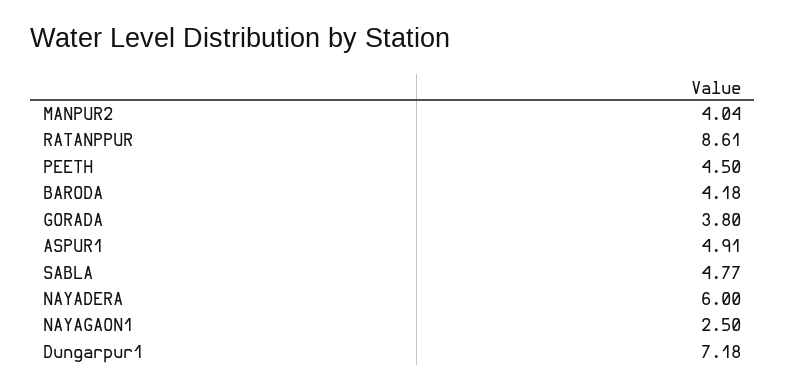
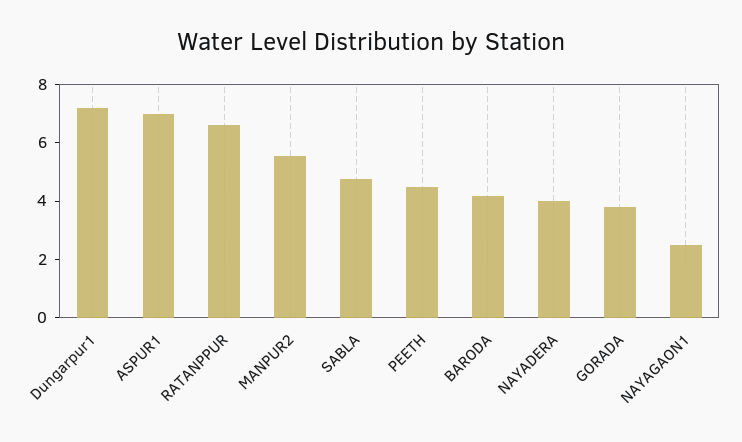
MANPUR2: 4.04 -> 5.5
RATANPPUR: 8.61 -> 6.5
ASPUR1: 4.91 -> 7
NAYADERA: 6 -> 4

